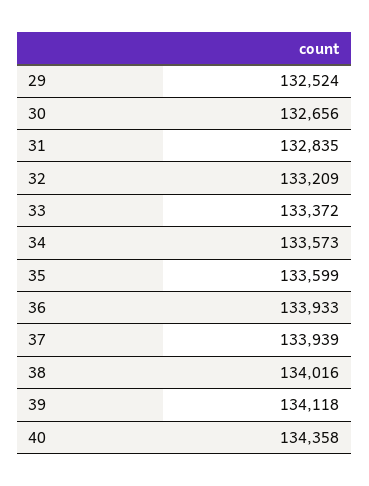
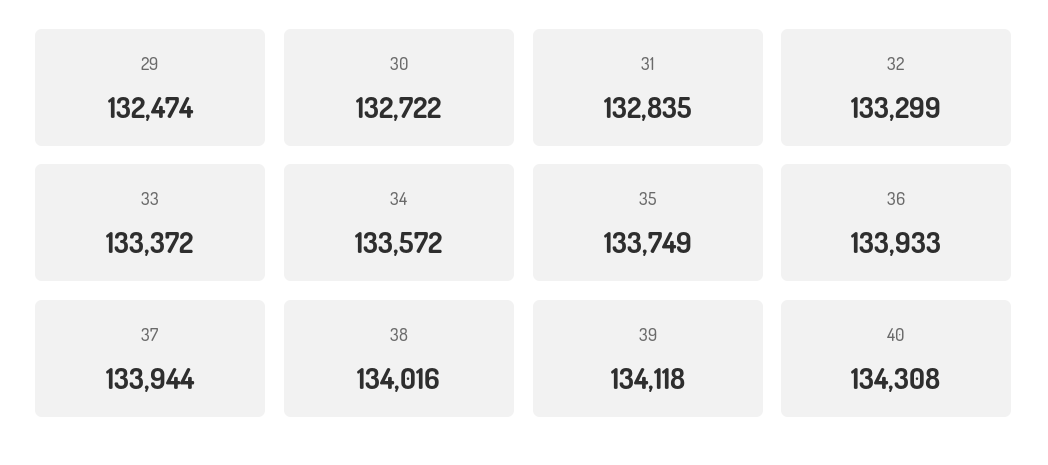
29: 132524 -> 132474
30: 132656 -> 132722
32: 133209 -> 133299
34: 133573 -> 133572
35: 133599 -> 133749
37: 133939 -> 133944
40: 134358 -> 134308

